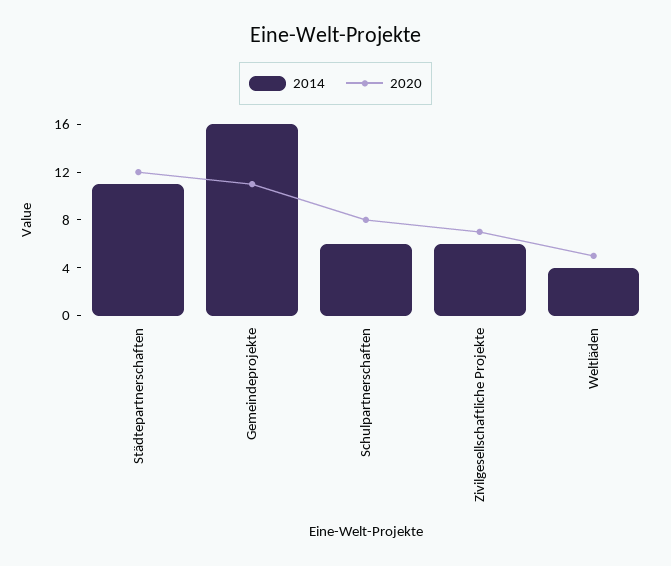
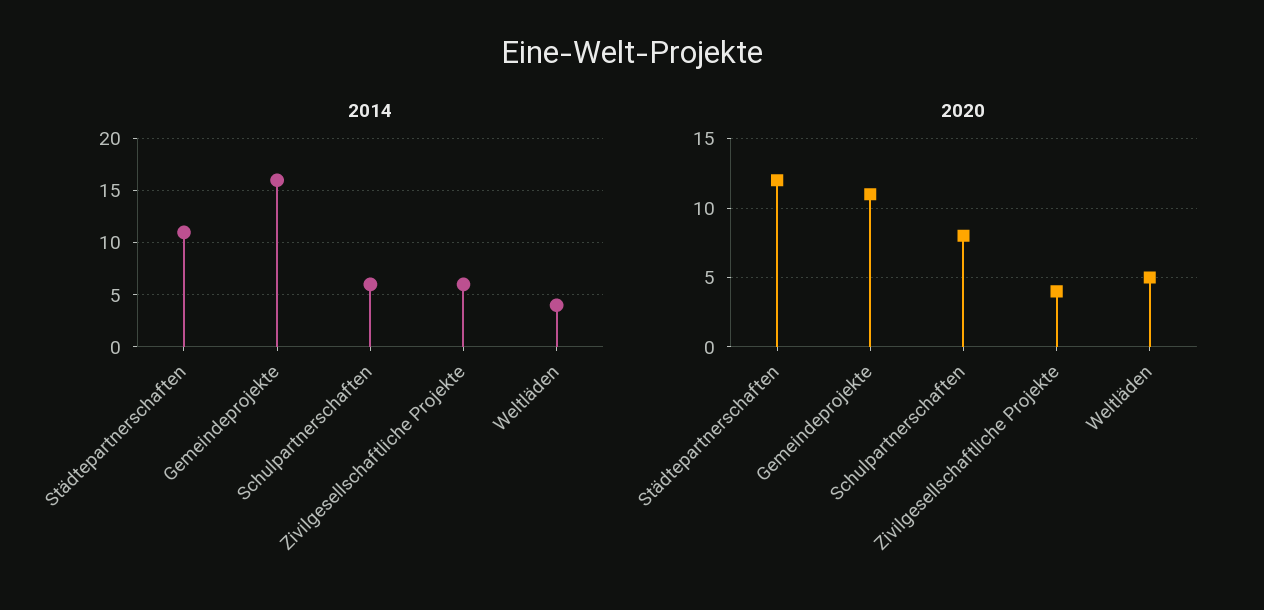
2020, Zivilgesellschaftliche Projekte: 7 -> 4

